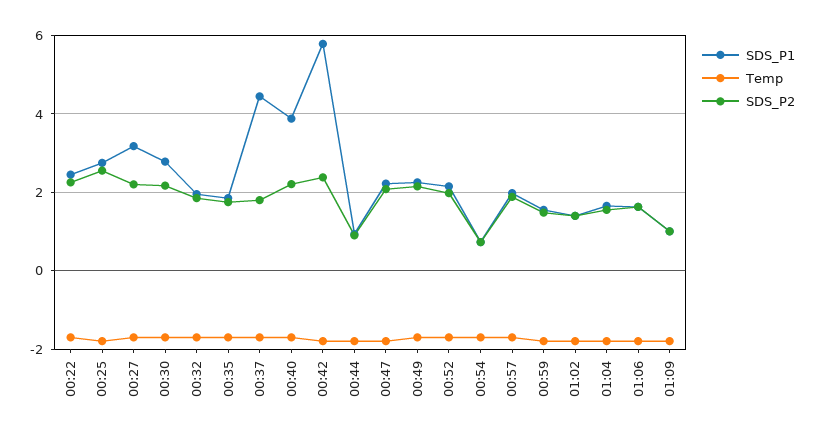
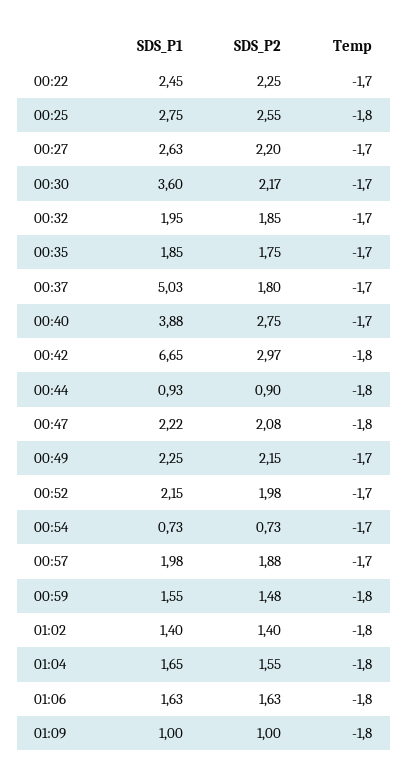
SDS_P1, 00:27: 3.2 -> 2.63
SDS_P1, 00:30: 2.8 -> 3.6
SDS_P1, 00:37: 4.4 -> 5.03
SDS_P2, 00:40: 2.2 -> 2.75
SDS_P1, 00:42: 5.8 -> 6.65
SDS_P2, 00:42: 2.4 -> 2.97

